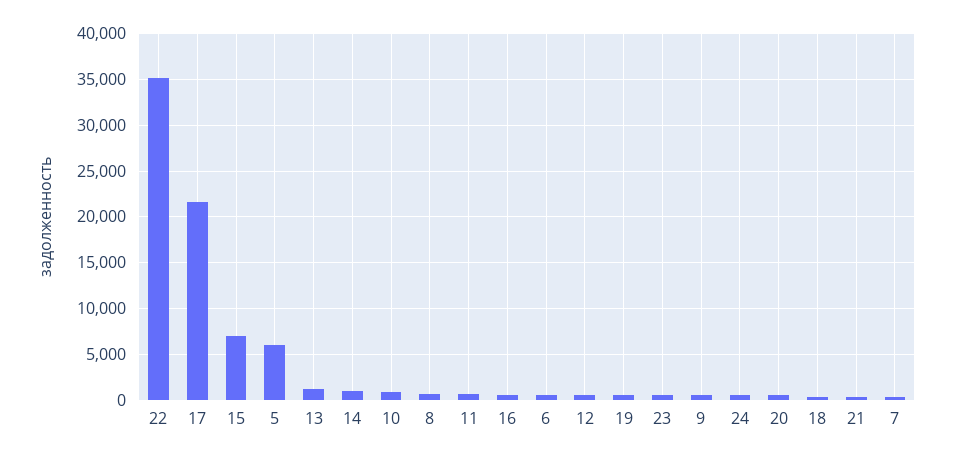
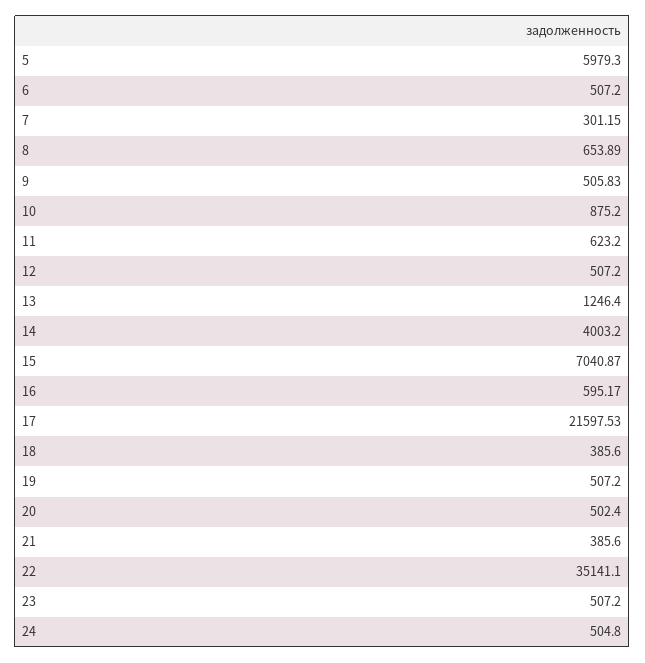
14: 1000 -> 4003.2

